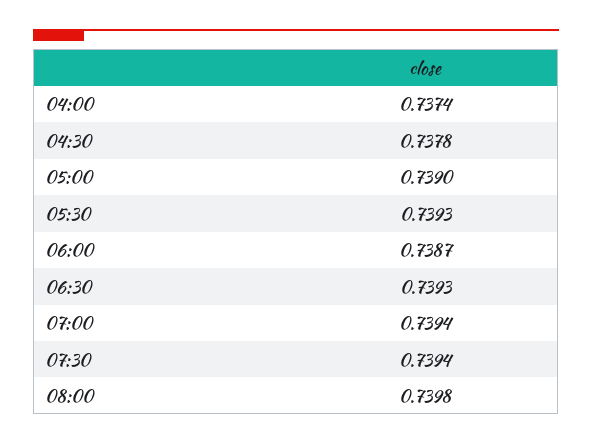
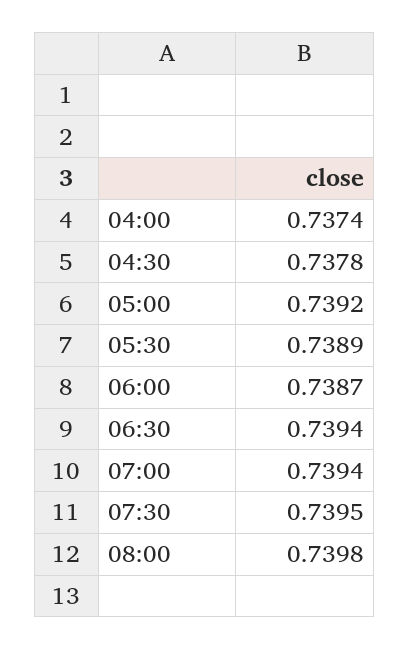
05:00: 0.739 -> 0.7392
05:30: 0.7393 -> 0.7389
06:30: 0.7393 -> 0.7394
07:30: 0.7394 -> 0.7395

